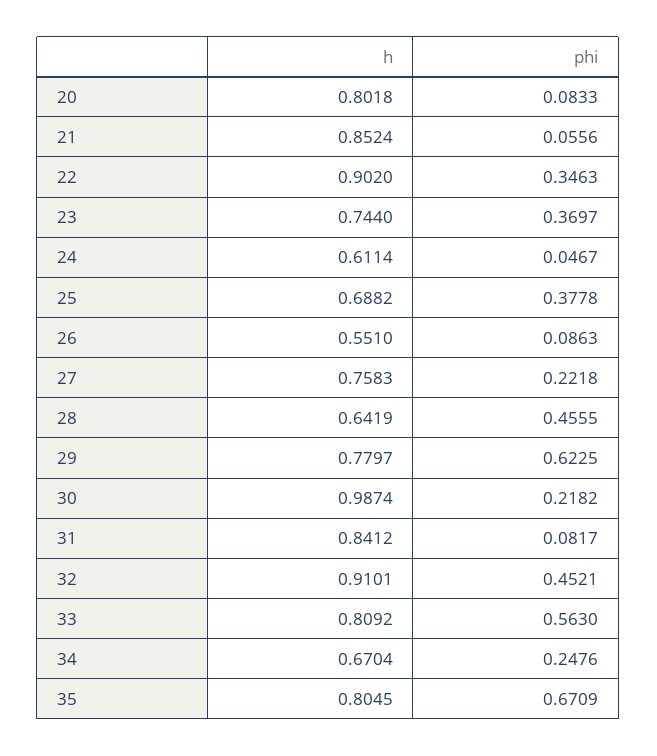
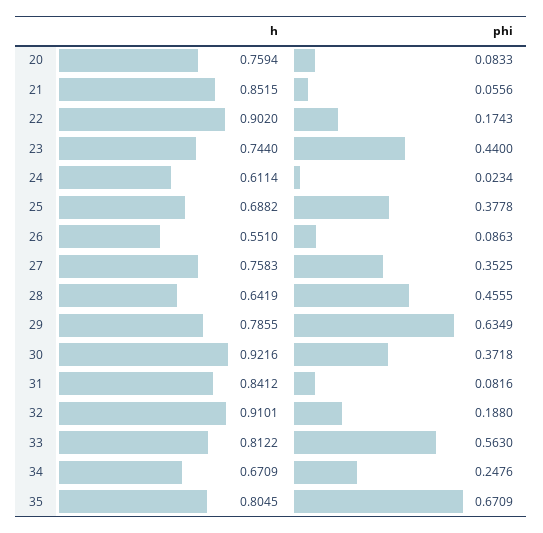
h, 20: 0.8018 -> 0.7594
h, 21: 0.8524 -> 0.8515
phi, 22: 0.3463 -> 0.1743
phi, 23: 0.3697 -> 0.44
phi, 24: 0.0467 -> 0.0234
phi, 27: 0.2218 -> 0.3525
h, 29: 0.7797 -> 0.7855
phi, 29: 0.6225 -> 0.6349
h, 30: 0.9874 -> 0.9216
phi, 30: 0.2182 -> 0.3718
phi, 31: 0.0817 -> 0.0816
phi, 32: 0.4521 -> 0.188
h, 33: 0.8092 -> 0.8122
h, 34: 0.6704 -> 0.6709

